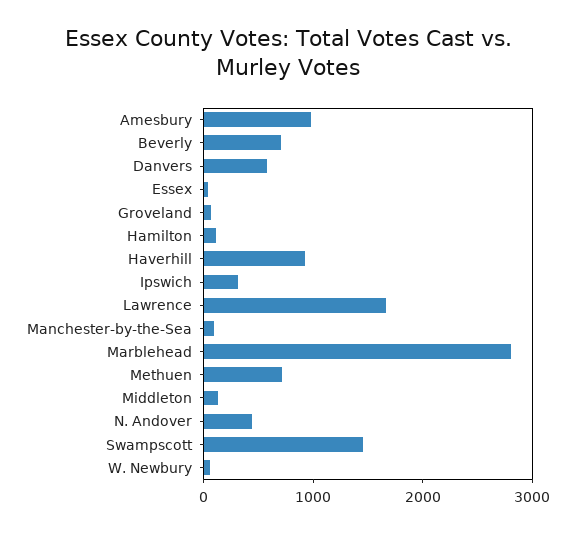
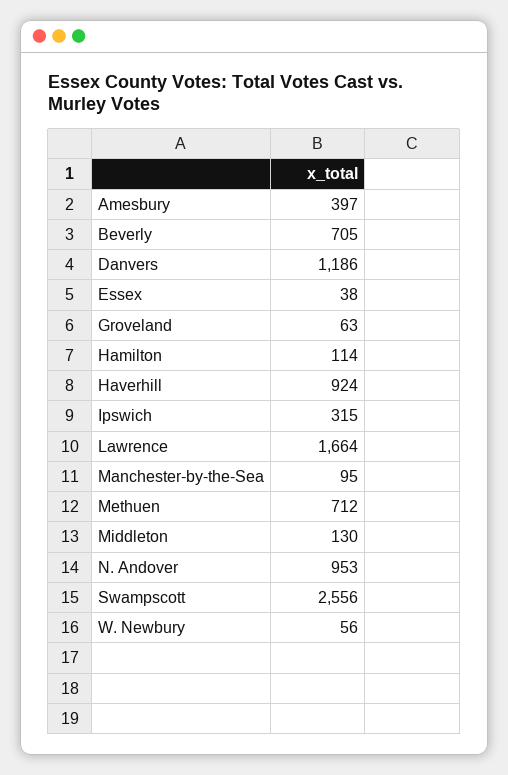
Amesbury: 1000 -> 397
Danvers: 600 -> 1186
Marblehead: 2800 -> none
N. Andover: 400 -> 953
Swampscott: 1400 -> 2556

